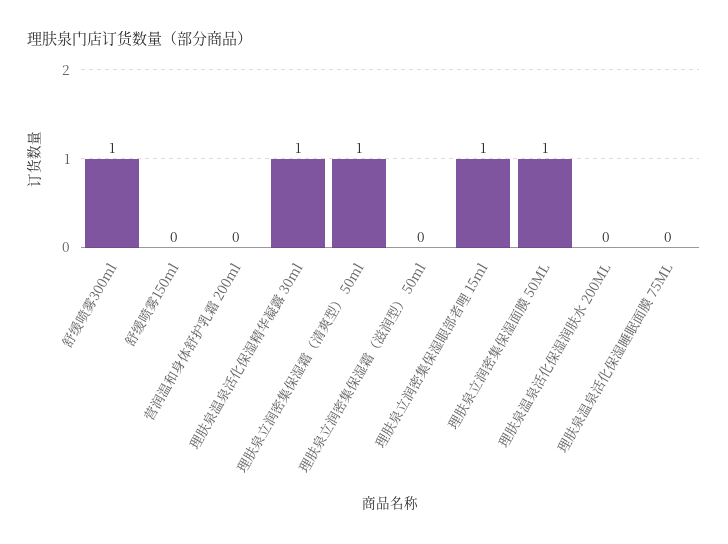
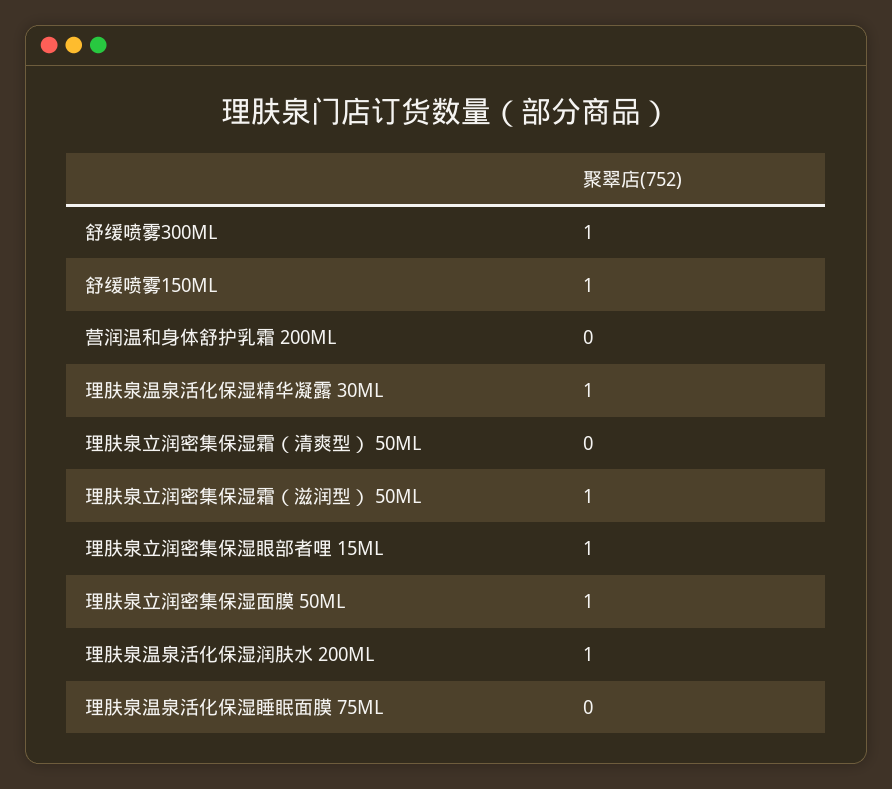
舒缓喷雾150ml: 0 -> 1
理肤泉立润密集保湿霜（清爽型） 50ml: 1 -> 0
理肤泉立润密集保湿霜（滋润型） 50ml: 0 -> 1
理肤泉温泉活化保湿润肤水 200ML: 0 -> 1

